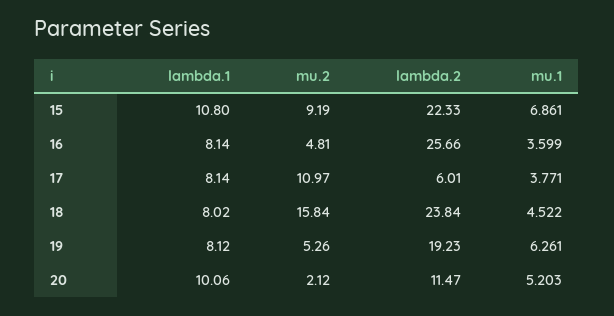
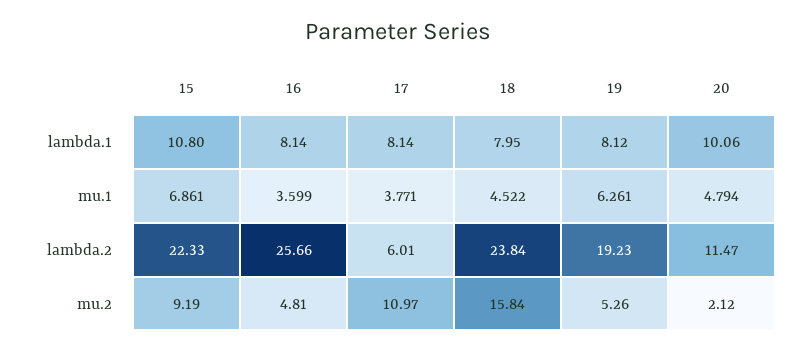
lambda.1, 18: 8.02 -> 7.95
mu.1, 20: 5.203 -> 4.794

